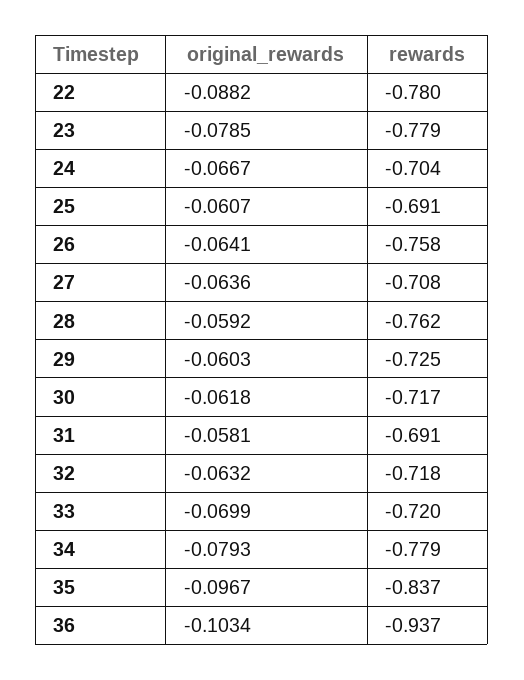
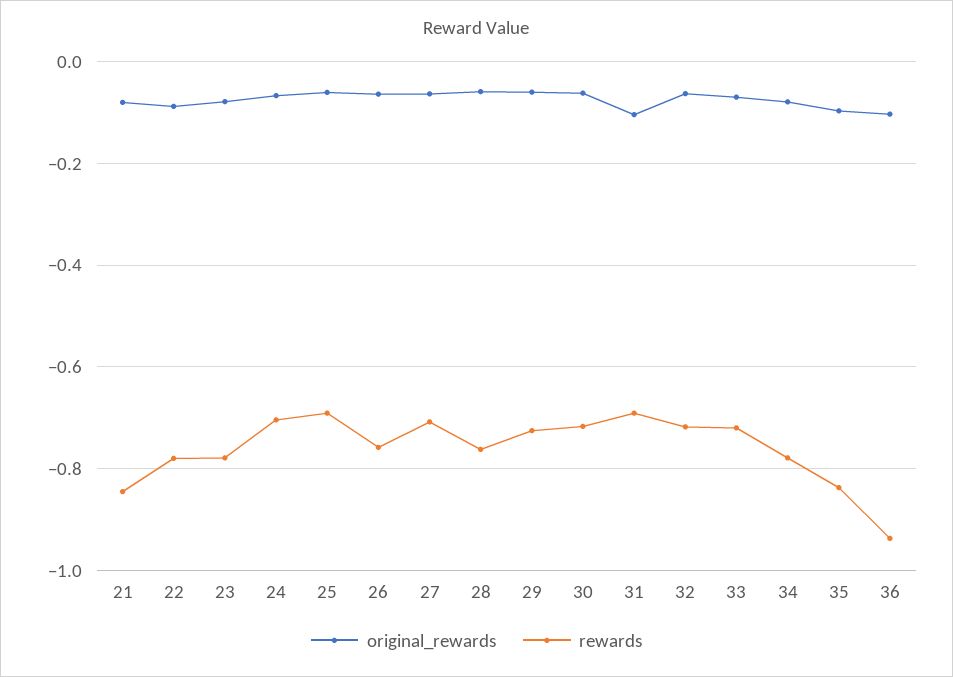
original_rewards, 31: -0.0581 -> -0.1
original_rewards, 21: none -> -0.08
rewards, 21: none -> -0.84

